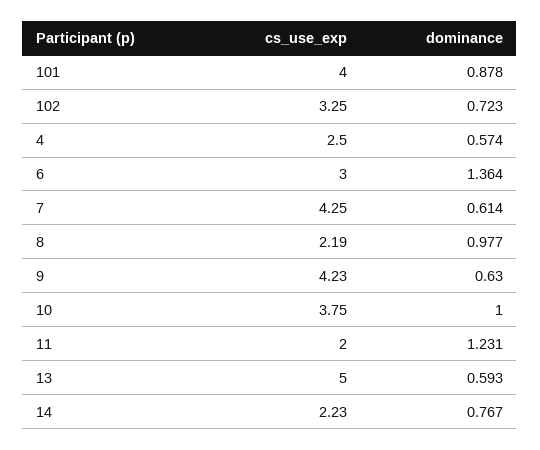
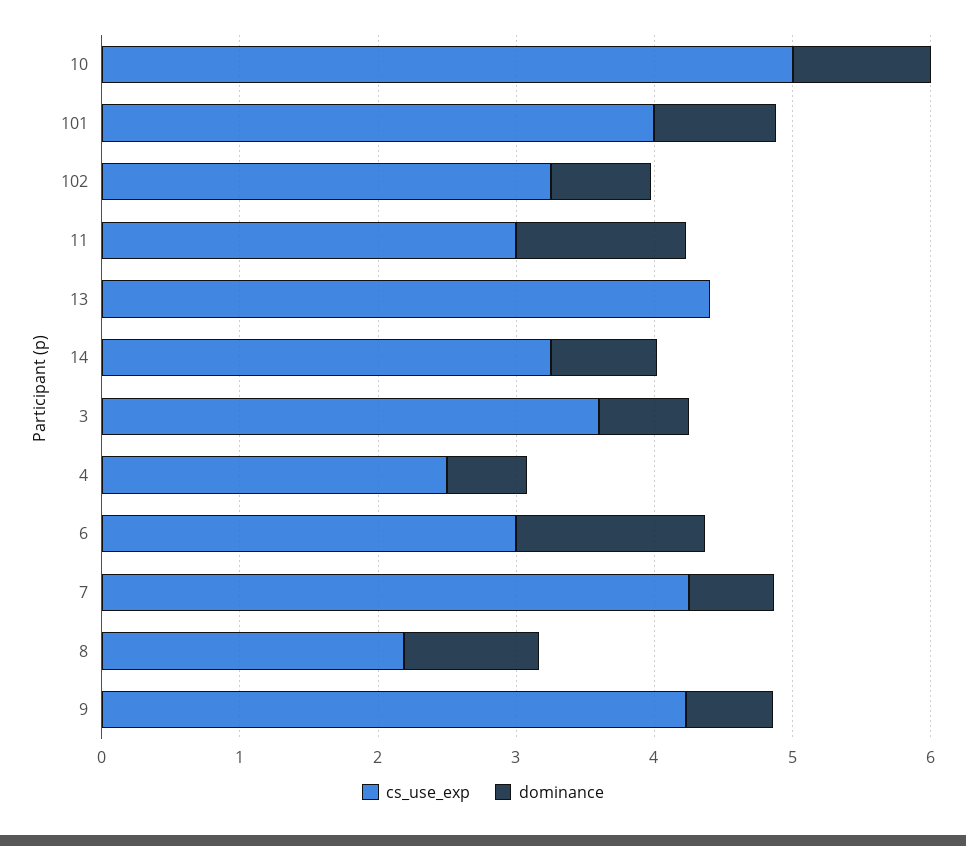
cs_use_exp, 10: 3.75 -> 5
cs_use_exp, 11: 2 -> 3
cs_use_exp, 13: 5 -> 4.4
dominance, 13: 0.593 -> 0
cs_use_exp, 14: 2.23 -> 3.2
cs_use_exp, 3: none -> 3.6
dominance, 3: none -> 0.6

